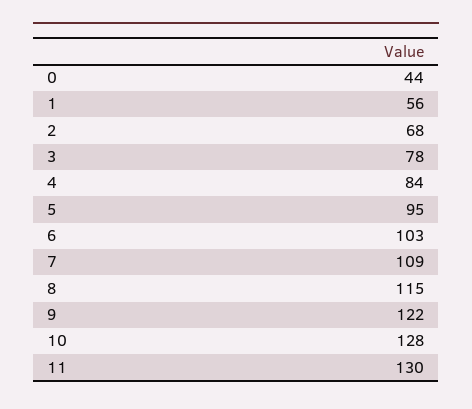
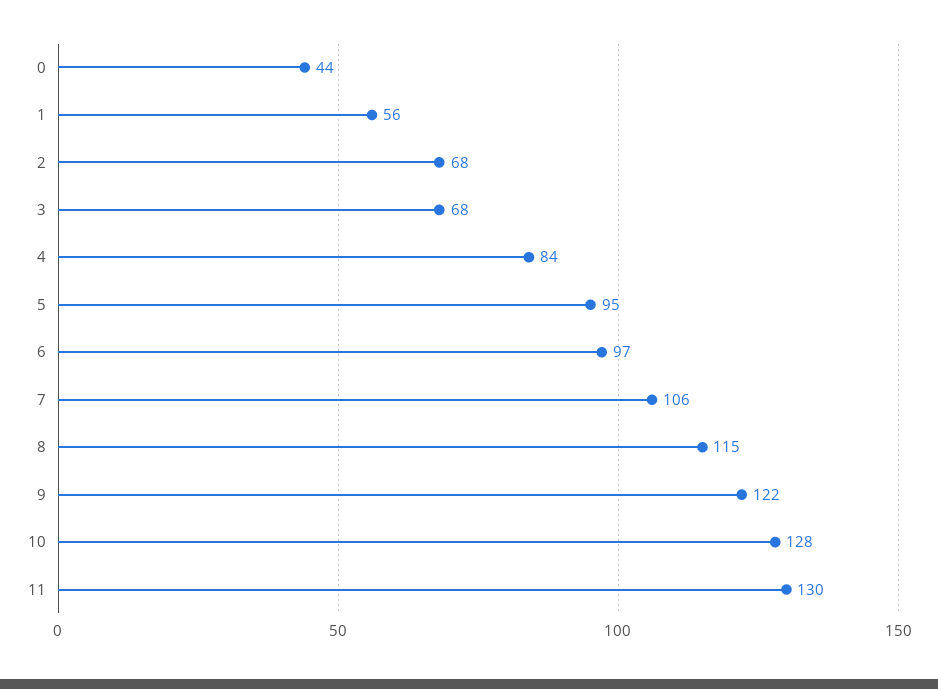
3: 78 -> 68
6: 103 -> 97
7: 109 -> 106

